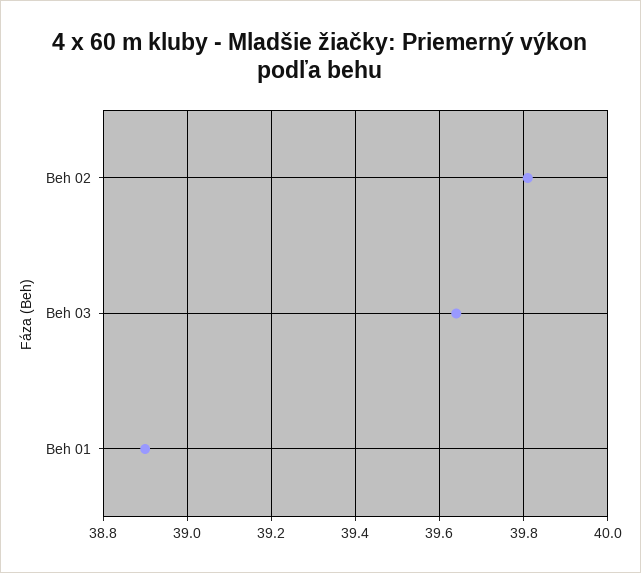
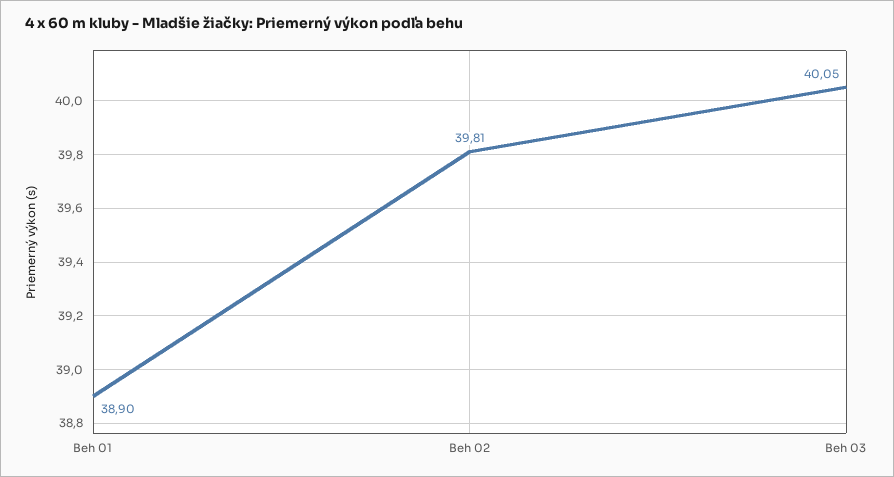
Beh 03: 39.65 -> 40.05

